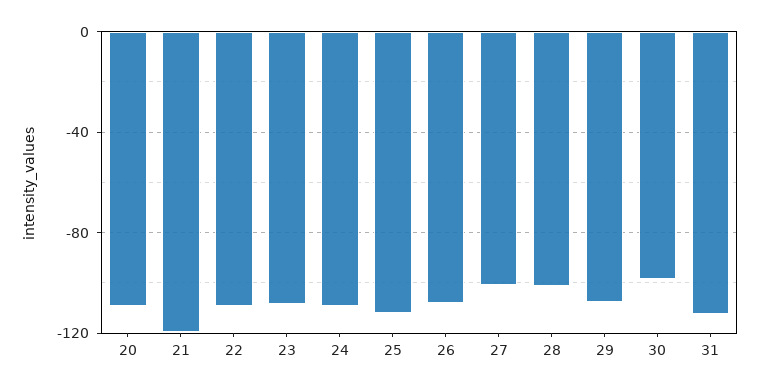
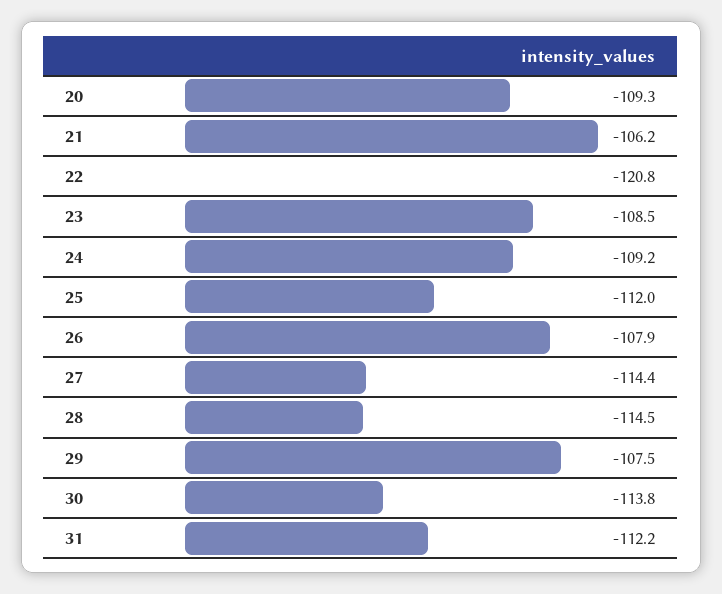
21: -120 -> -106.2
22: -110 -> -120.8
27: -100 -> -114.4
28: -100 -> -114.5
30: -100 -> -113.8

